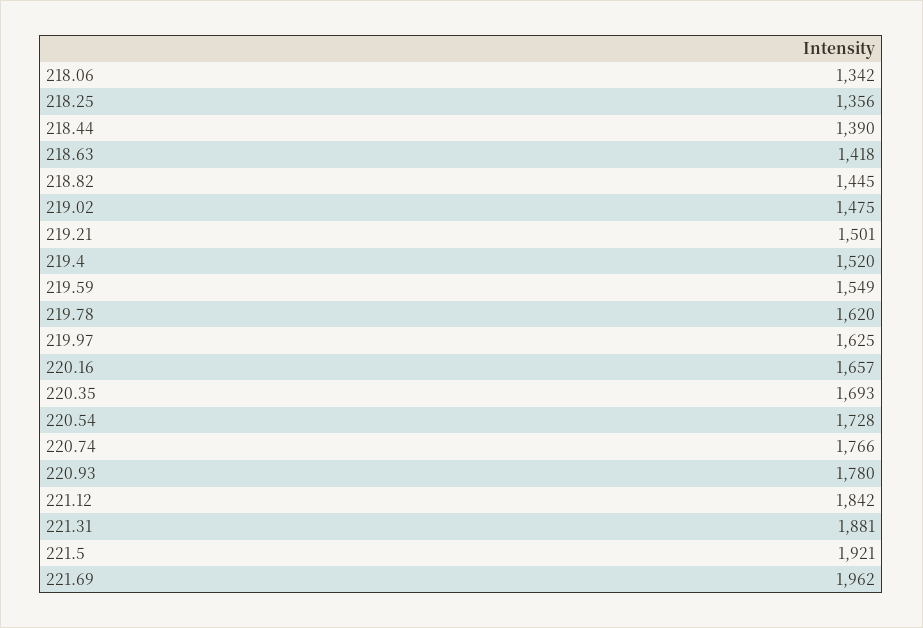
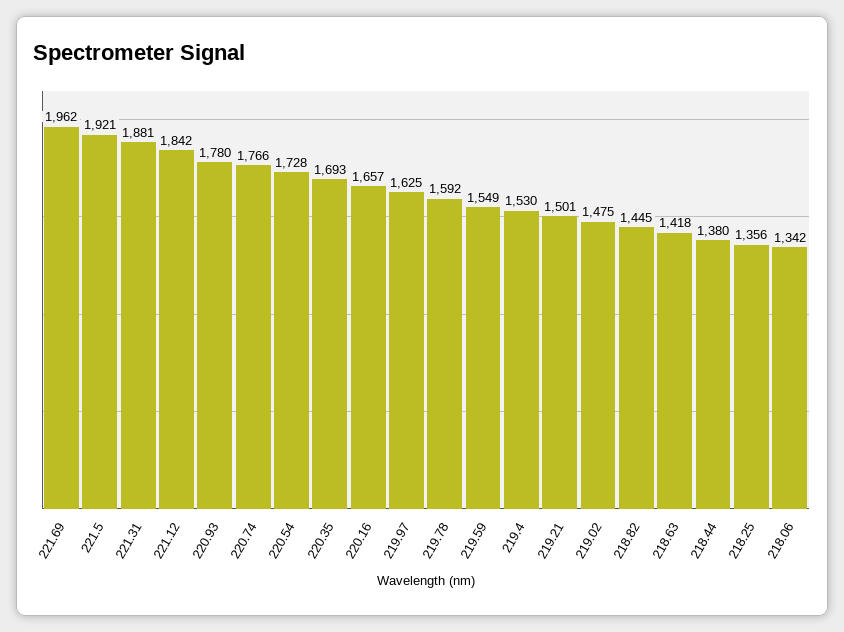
218.44: 1390 -> 1380
219.4: 1520 -> 1530
219.78: 1620 -> 1592

